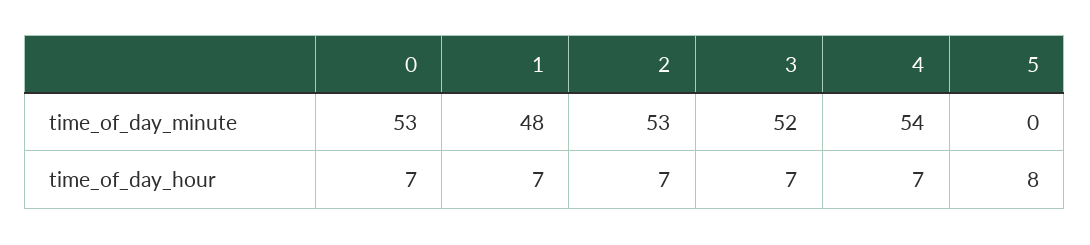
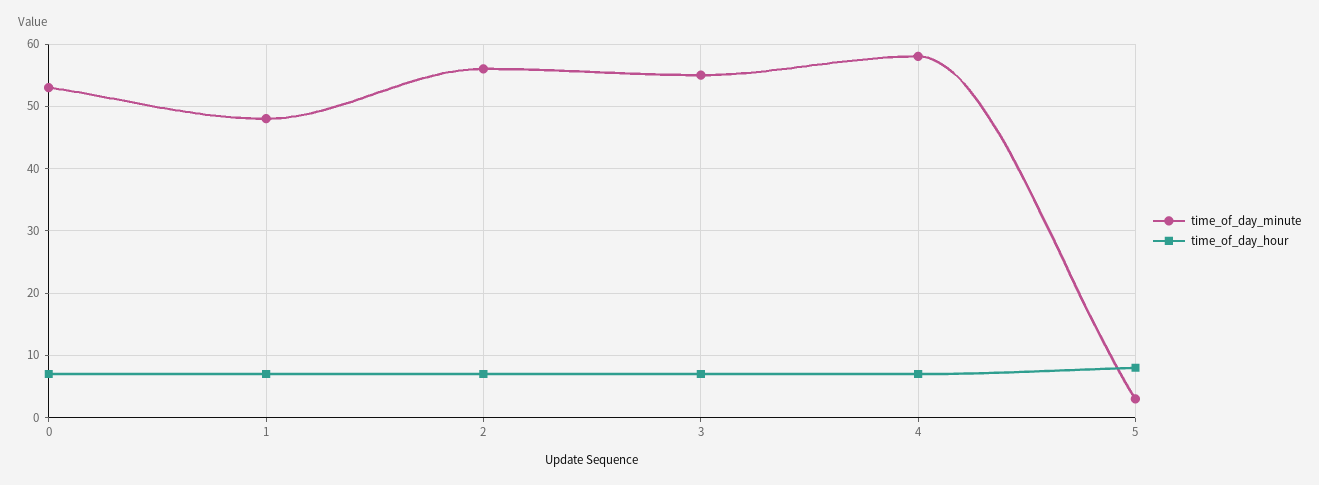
time_of_day_minute, 2: 53 -> 56
time_of_day_minute, 3: 52 -> 55
time_of_day_minute, 4: 54 -> 58
time_of_day_minute, 5: 0 -> 3

